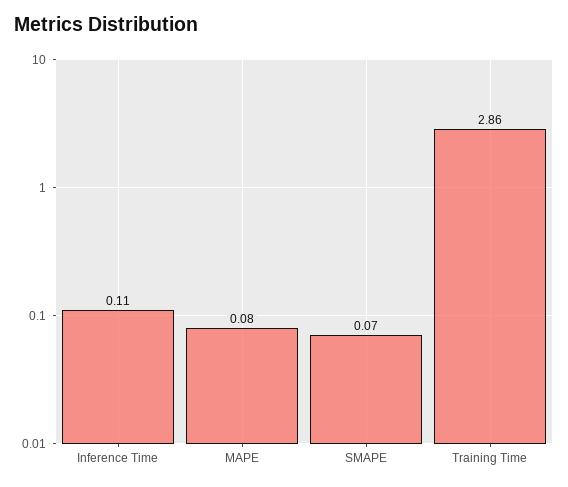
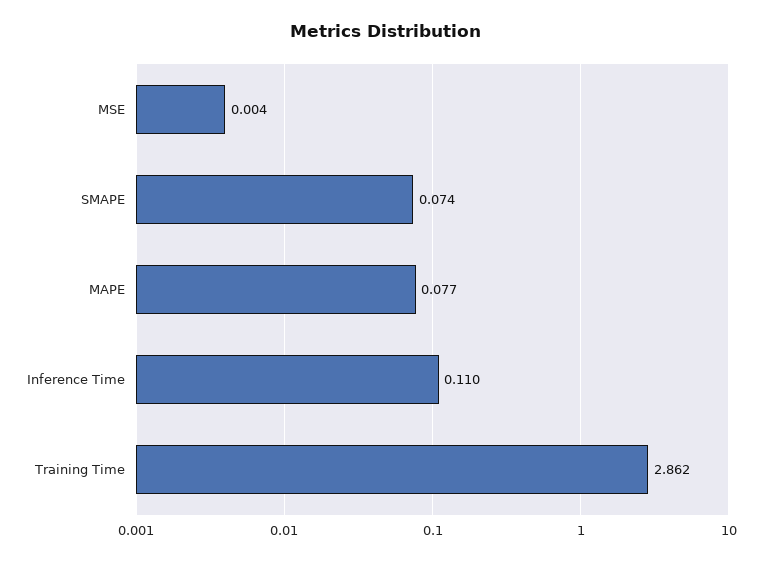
MSE: none -> 0.004

